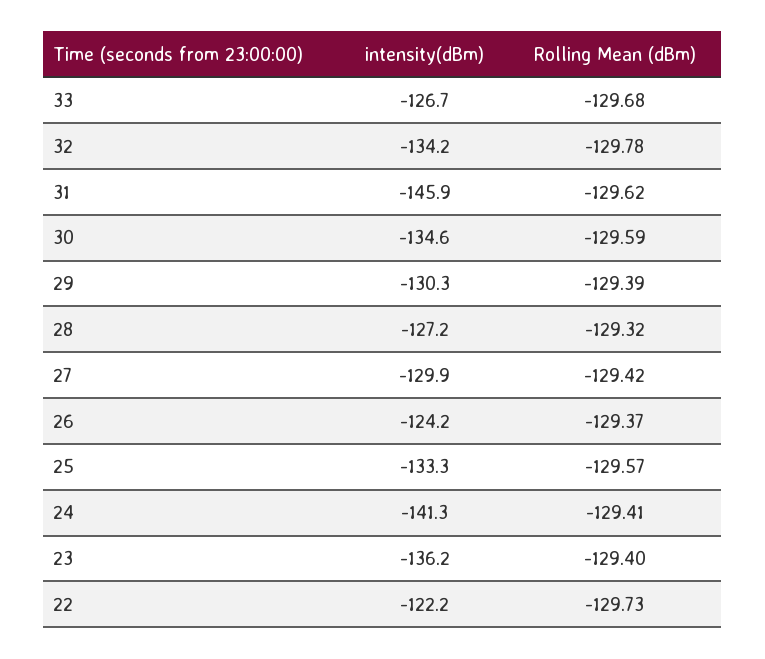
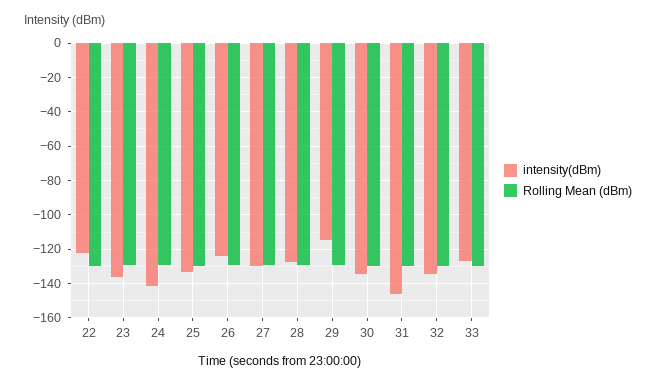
intensity(dBm), 29: -130.3 -> -115

